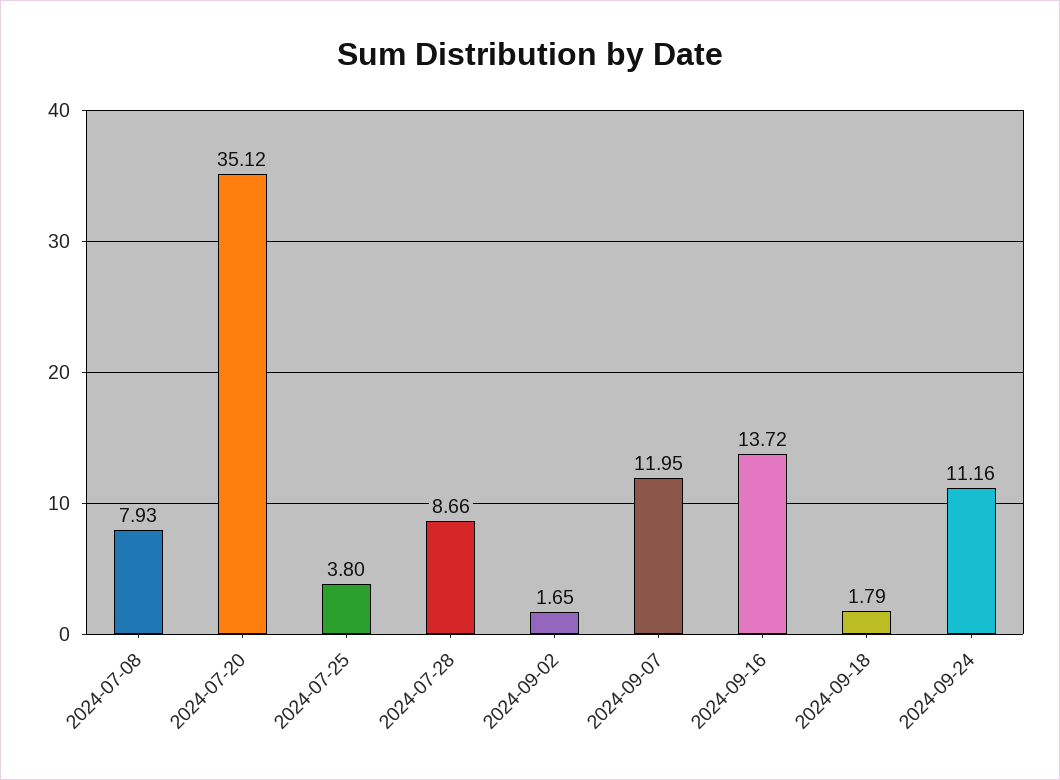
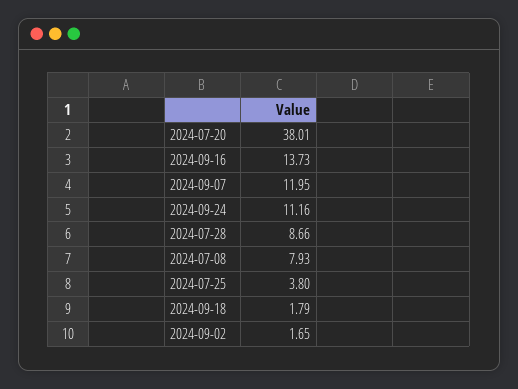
2024-07-20: 35.12 -> 38.01
2024-09-16: 13.72 -> 13.73

